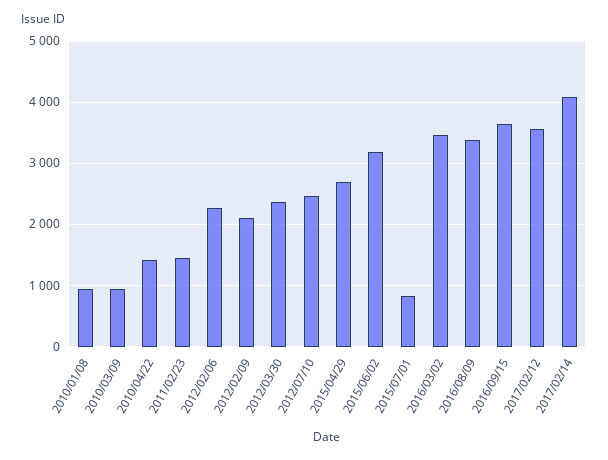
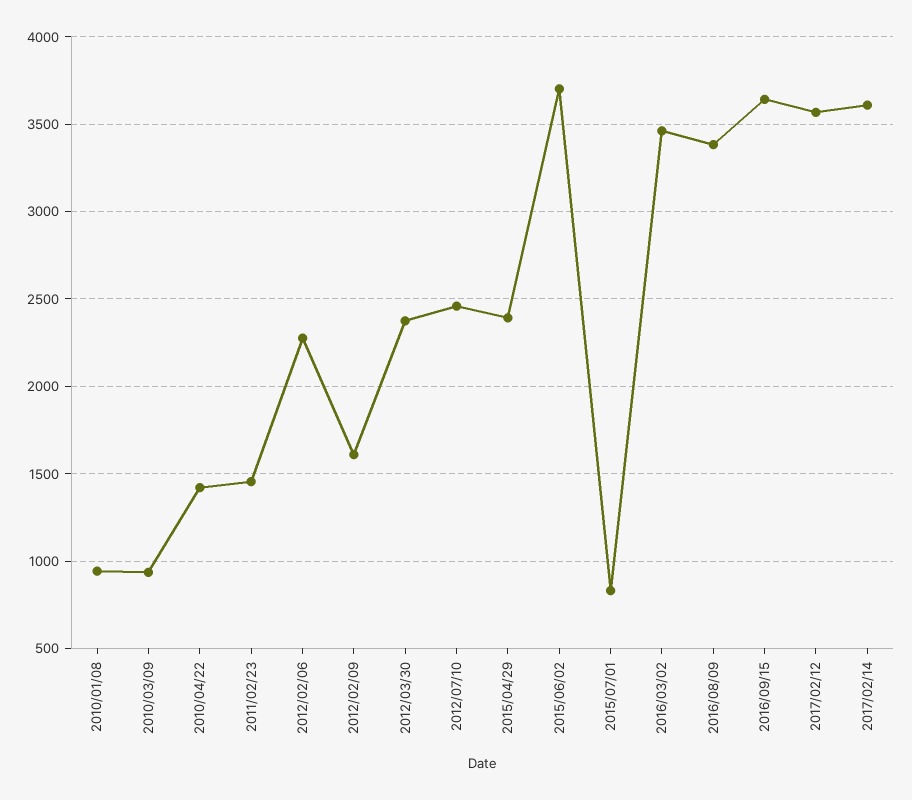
2012/02/09: 2100 -> 1600
2015/04/29: 2700 -> 2400
2015/06/02: 3200 -> 3700
2017/02/14: 4100 -> 3600

